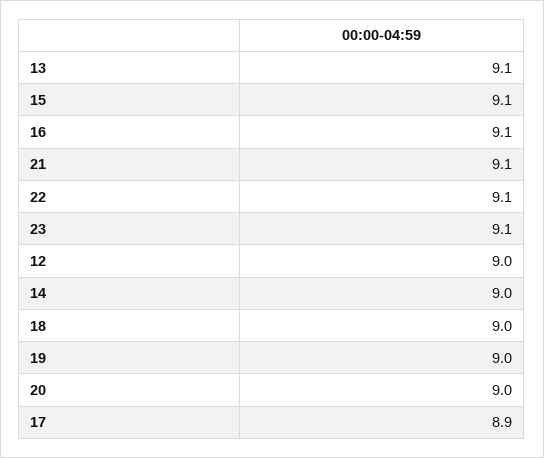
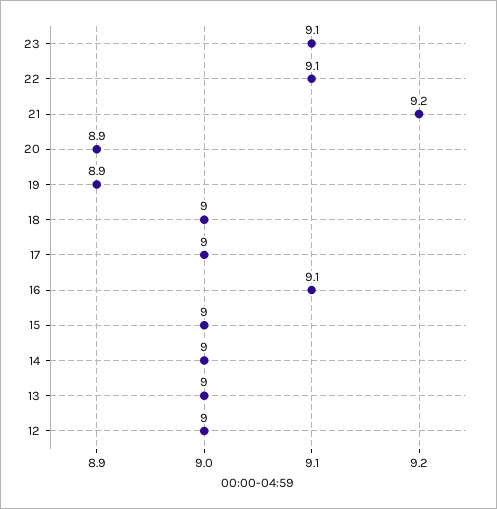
13: 9.1 -> 9
15: 9.1 -> 9
21: 9.1 -> 9.2
19: 9 -> 8.9
20: 9 -> 8.9
17: 8.9 -> 9

